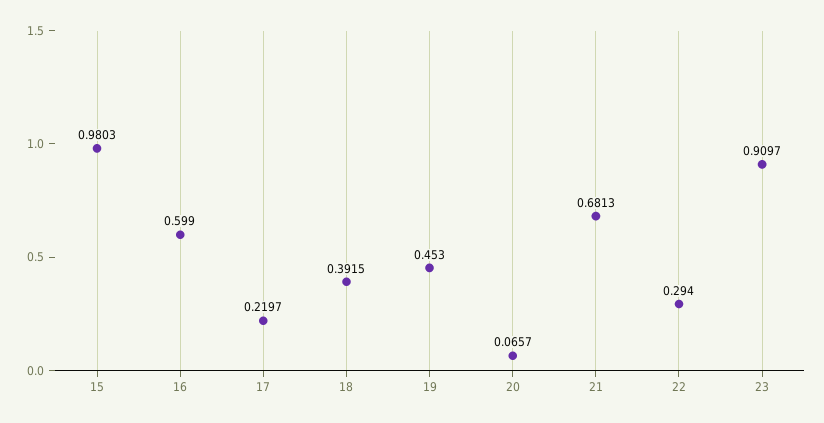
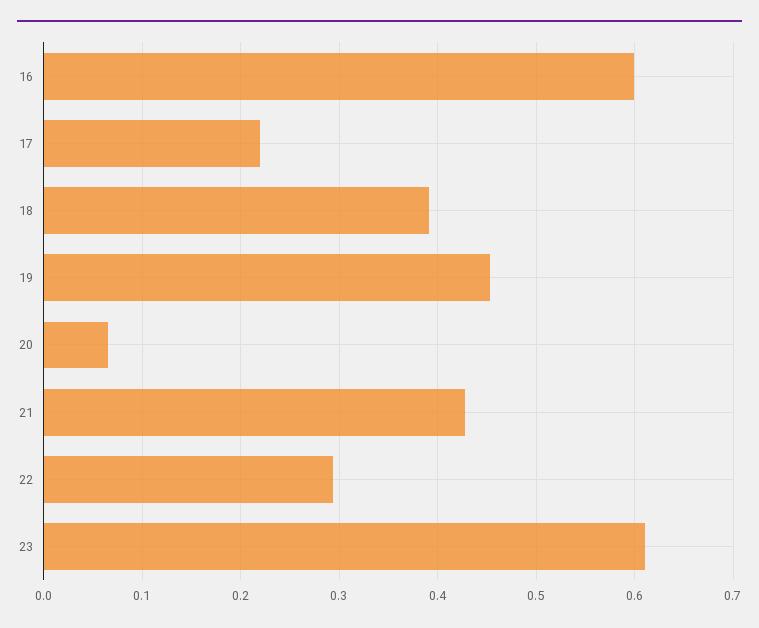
15: 0.9803 -> none
21: 0.6813 -> 0.43
23: 0.9097 -> 0.61

